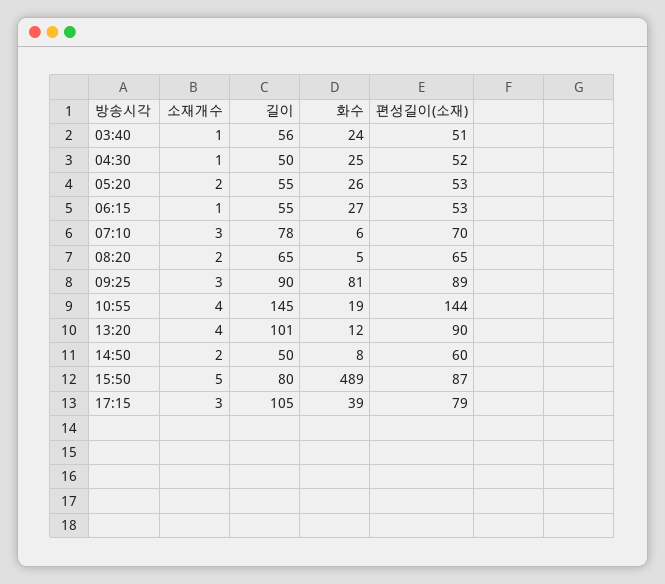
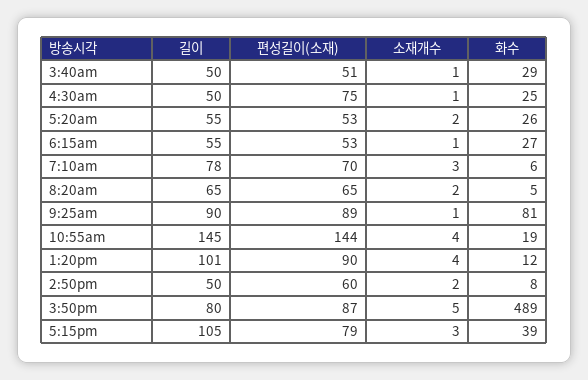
길이, 03:40: 56 -> 50
화수, 03:40: 24 -> 29
편성길이(소재), 04:30: 52 -> 75
소재개수, 09:25: 3 -> 1

